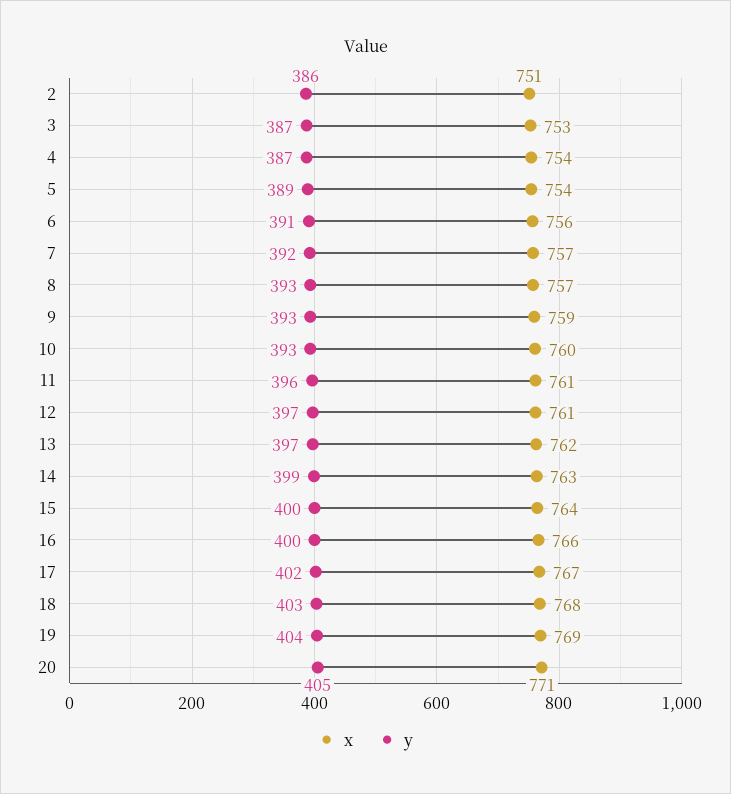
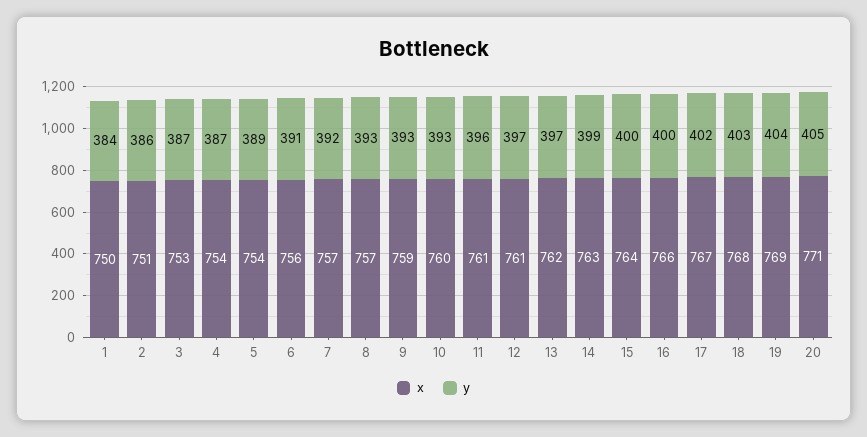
x, 1: none -> 750
y, 1: none -> 384

